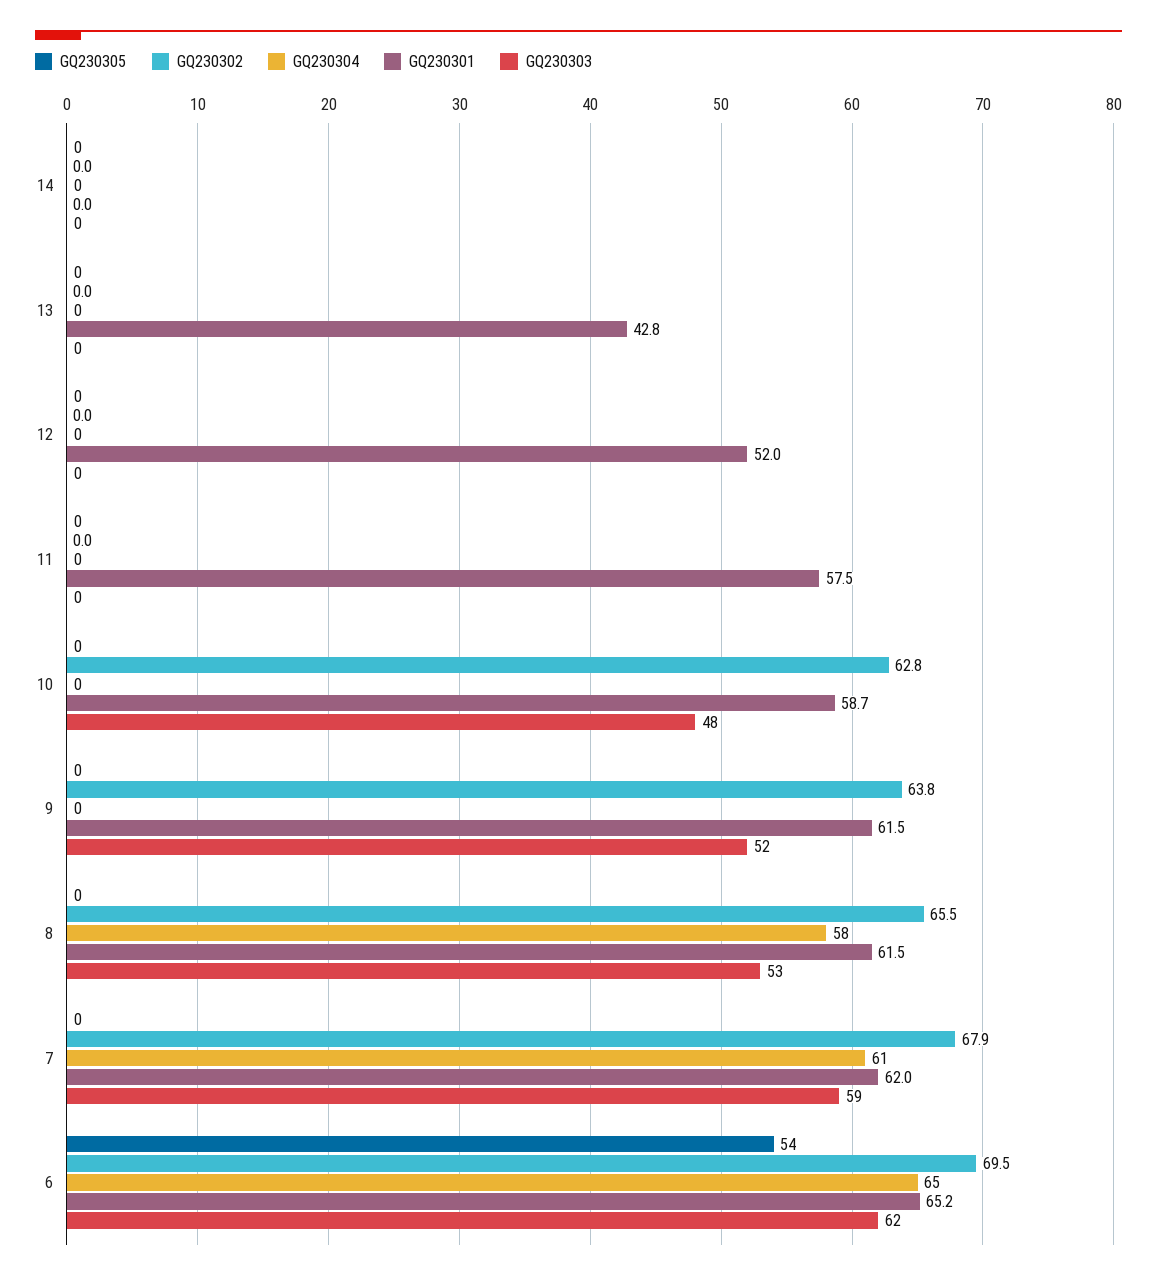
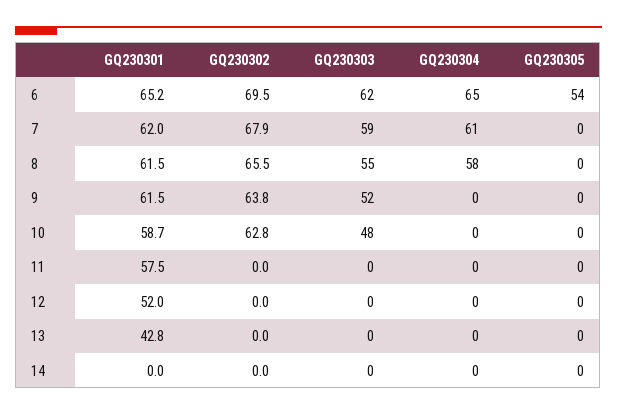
GQ230303, 8: 53 -> 55

